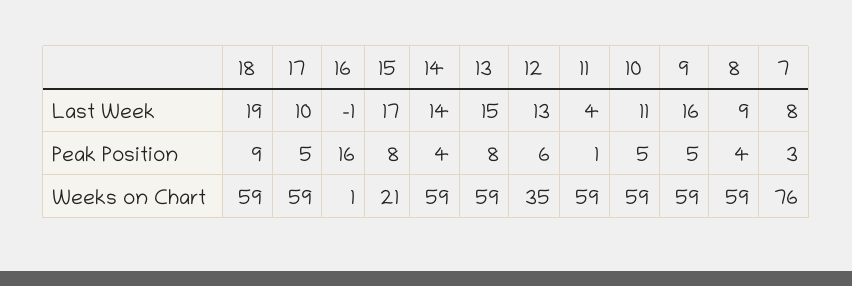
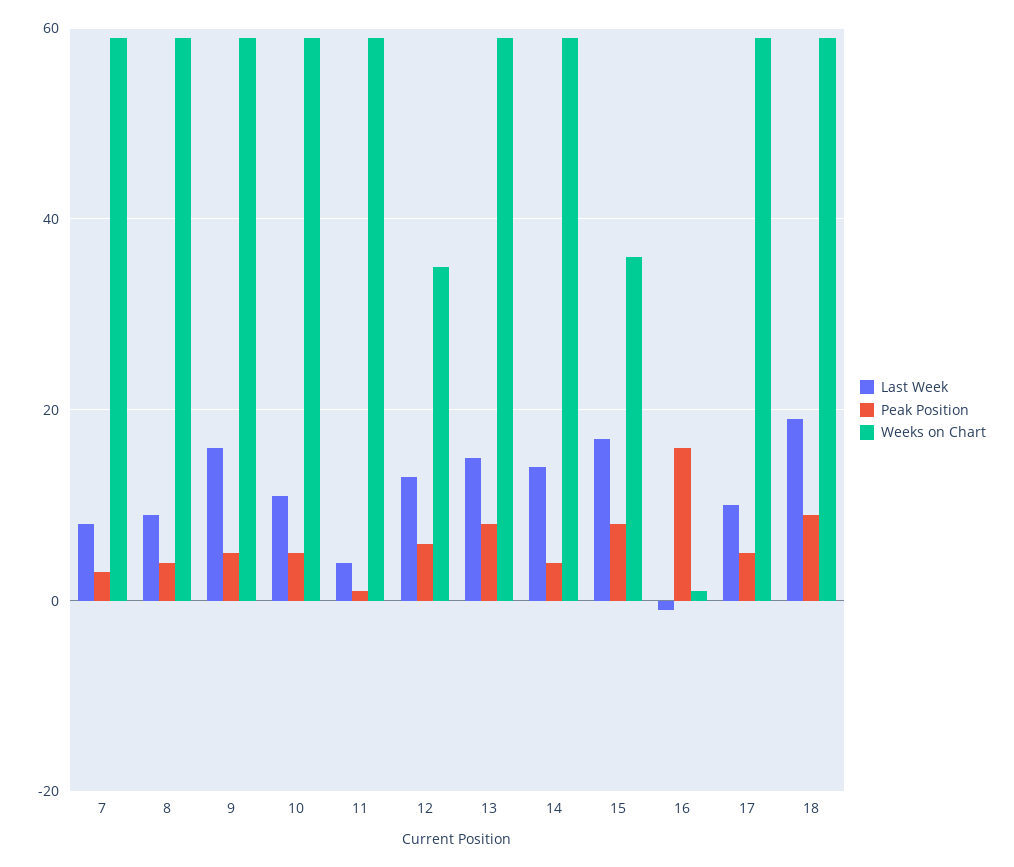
Weeks on Chart, 15: 21 -> 35
Weeks on Chart, 7: 76 -> 60

